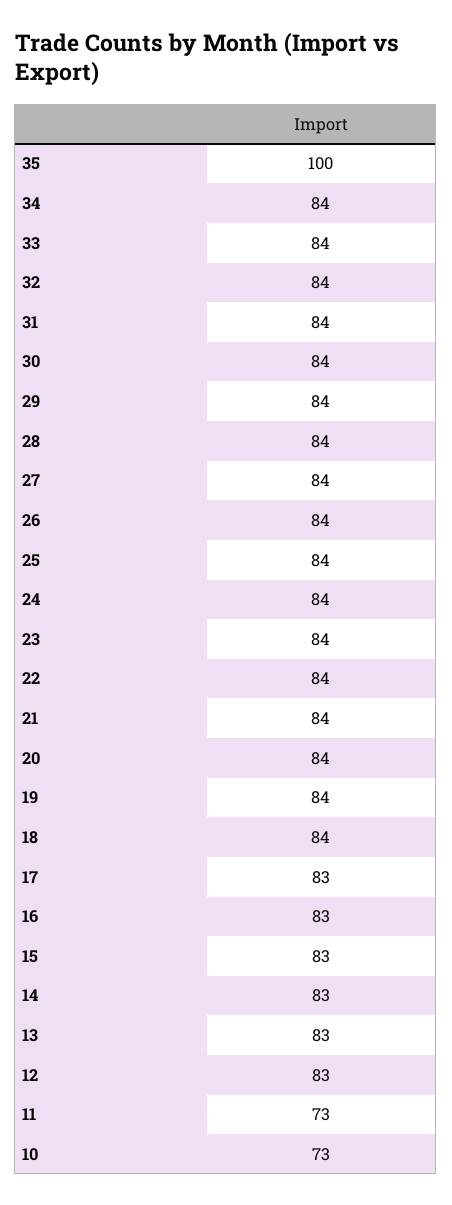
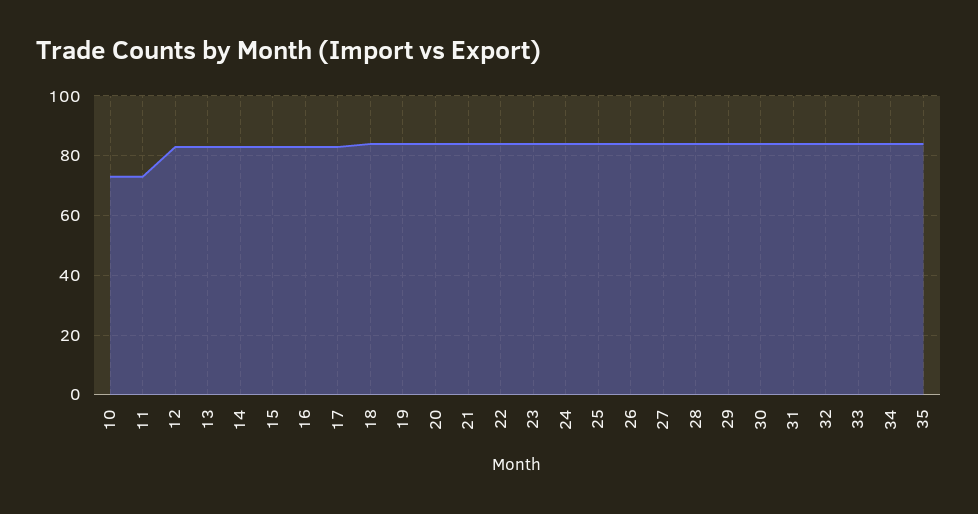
35: 100 -> 85

